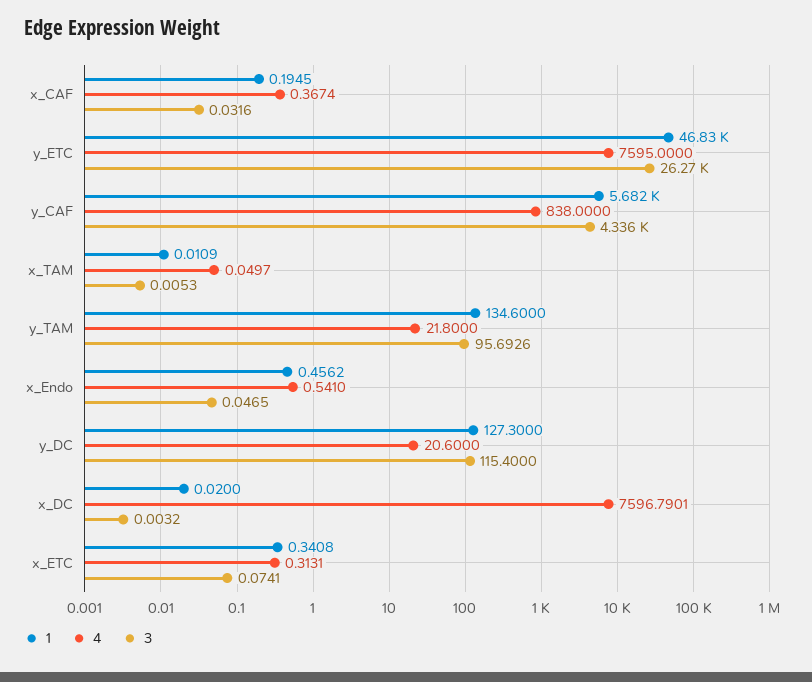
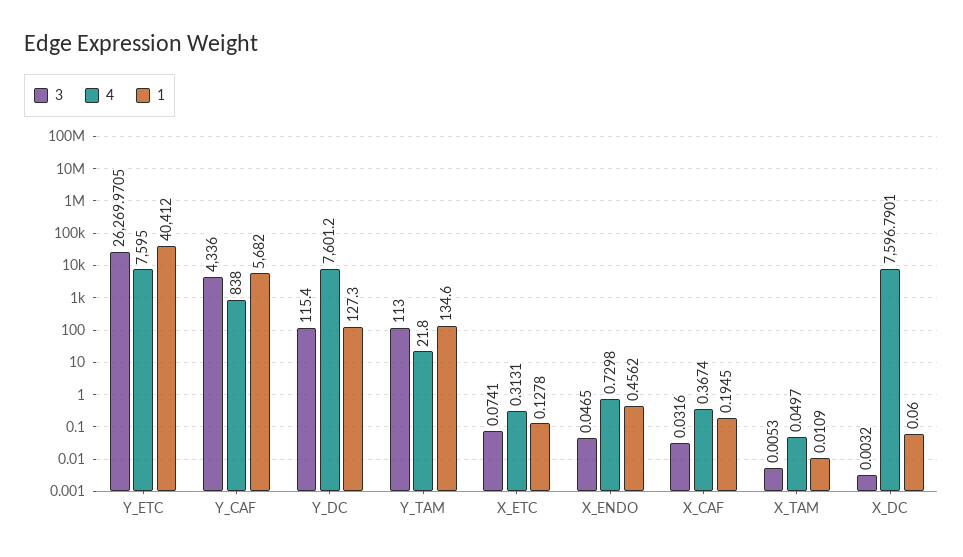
1, y_ETC: 46830 -> 40412
3, y_TAM: 95.6926 -> 113
4, x_Endo: 0.541 -> 0.7298
4, y_DC: 20.6 -> 7601.2
1, x_DC: 0.02 -> 0.06
1, x_ETC: 0.3408 -> 0.1278

